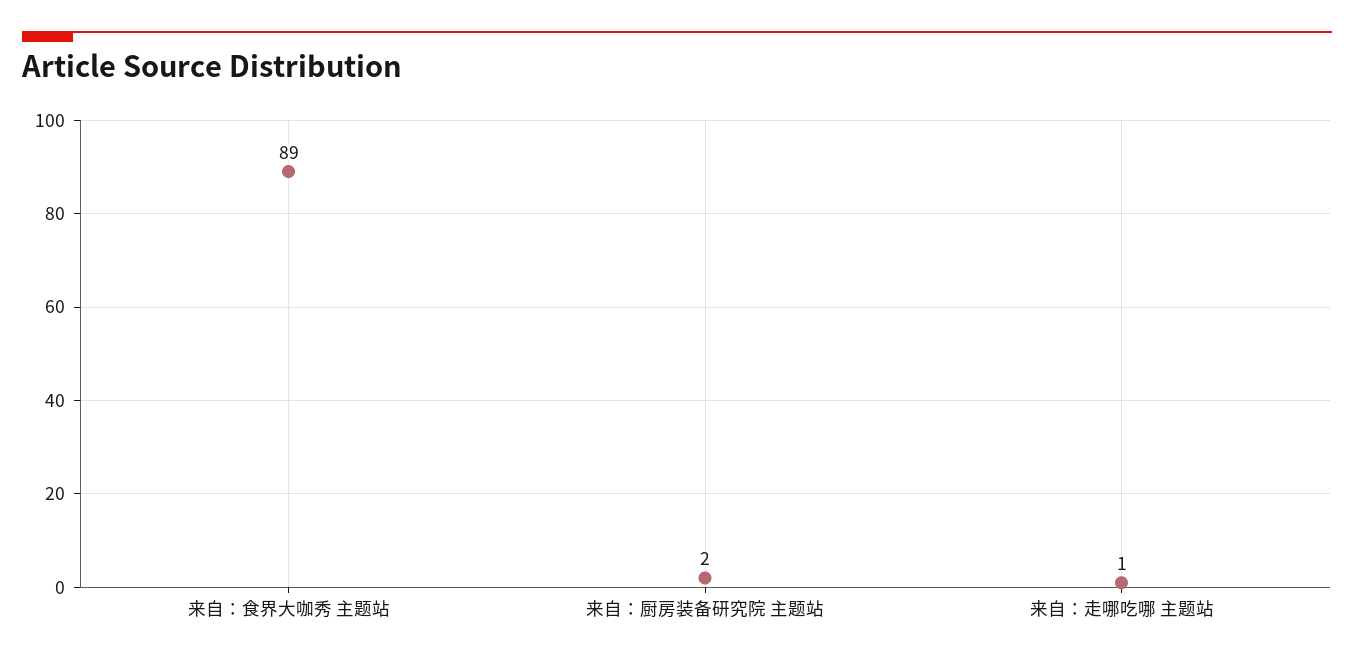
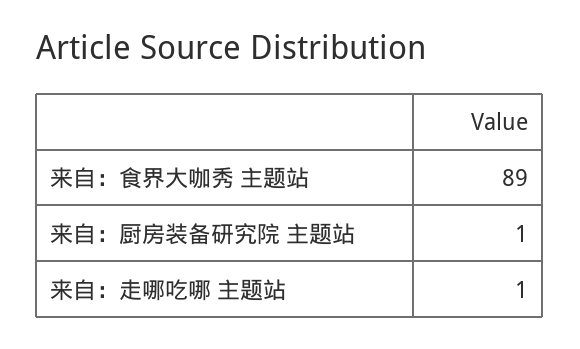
来自：厨房装备研究院 主题站: 2 -> 1

